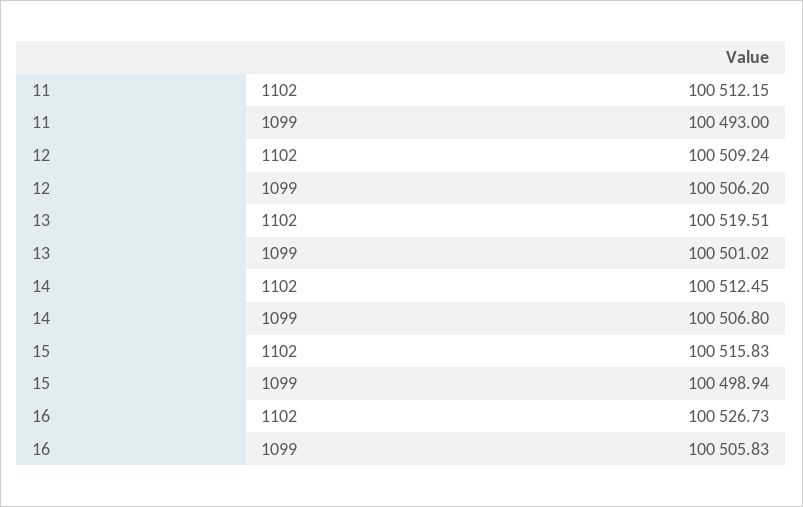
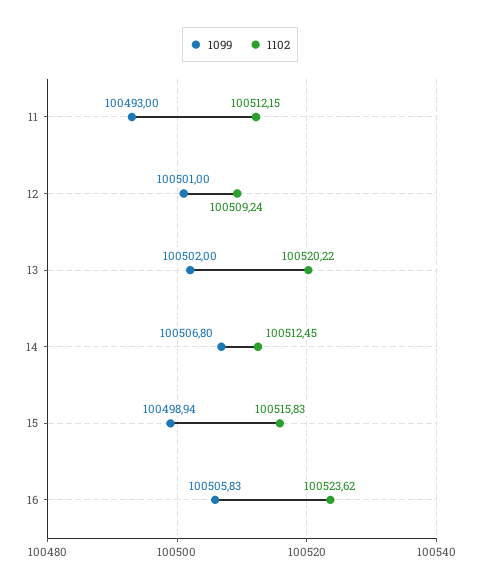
1099, 12: 100506.2 -> 100501
1102, 13: 100519.51 -> 100520.22
1099, 13: 100501.02 -> 100502
1102, 16: 100526.73 -> 100523.62

